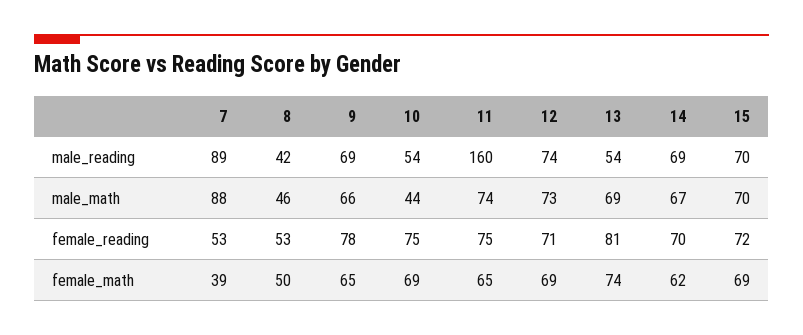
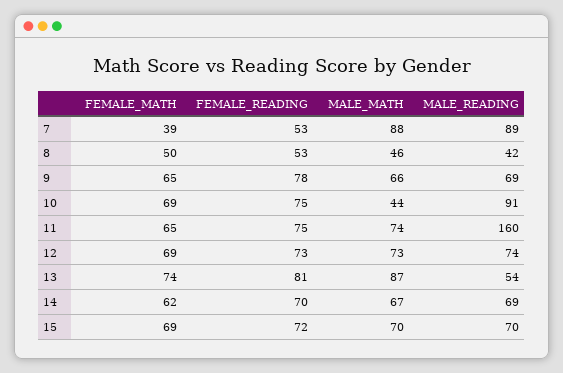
10, male_reading: 54 -> 91
13, male_math: 69 -> 87
12, female_reading: 71 -> 73

